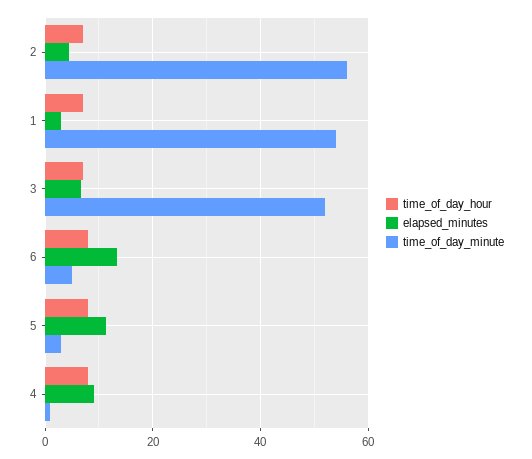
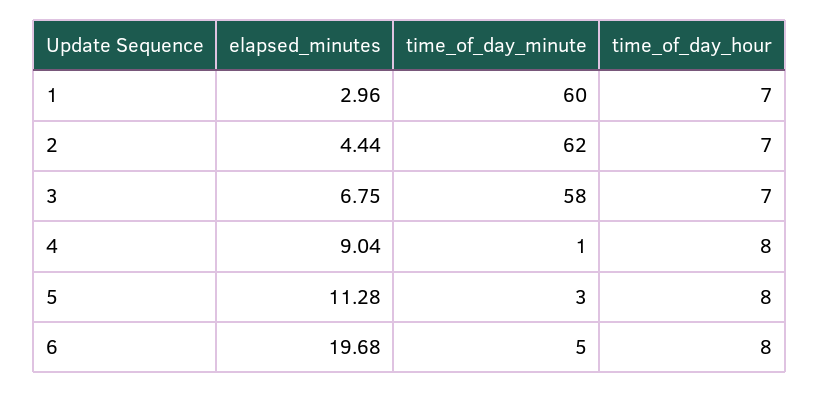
time_of_day_minute, 2: 56 -> 62
time_of_day_minute, 1: 54 -> 60
time_of_day_minute, 3: 52 -> 58
elapsed_minutes, 6: 14 -> 19.68

